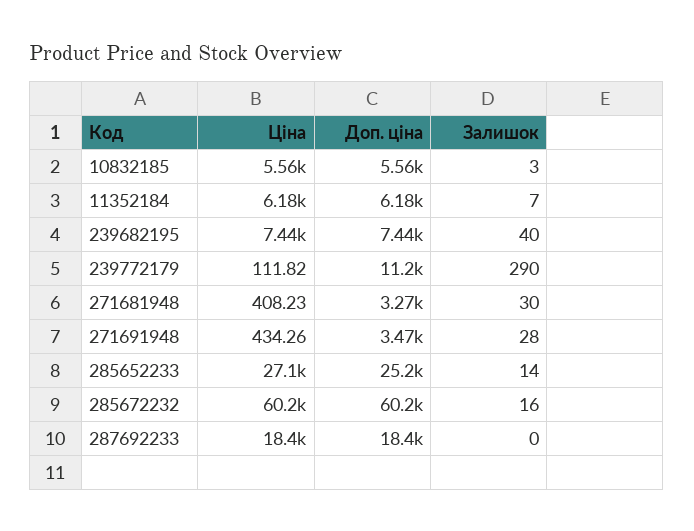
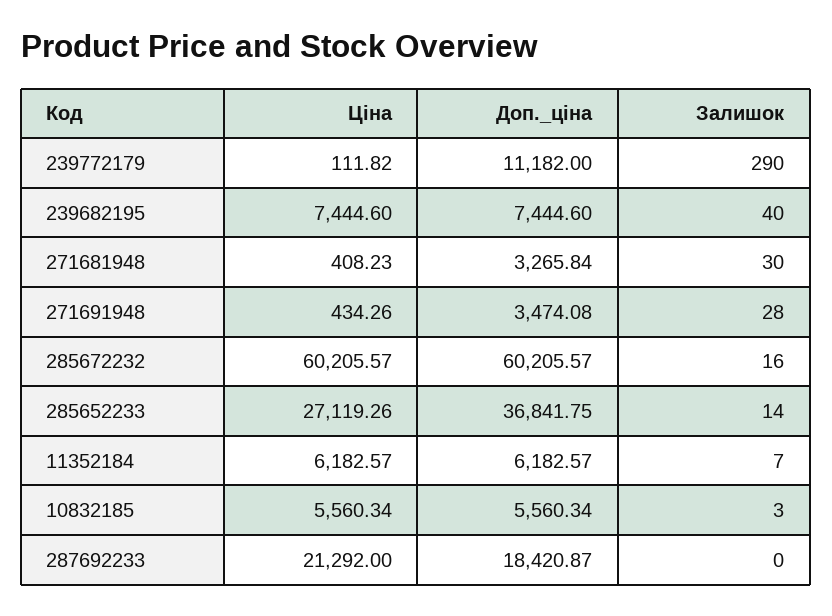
Доп. ціна, 285652233: 25200 -> 36841.75
Ціна, 287692233: 18400 -> 21292

